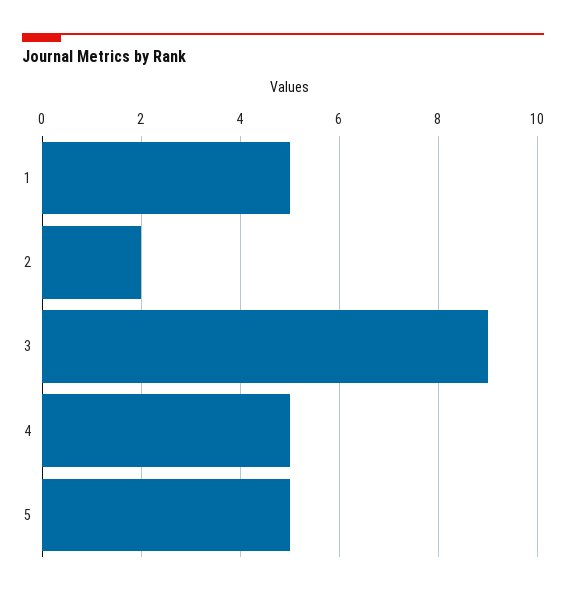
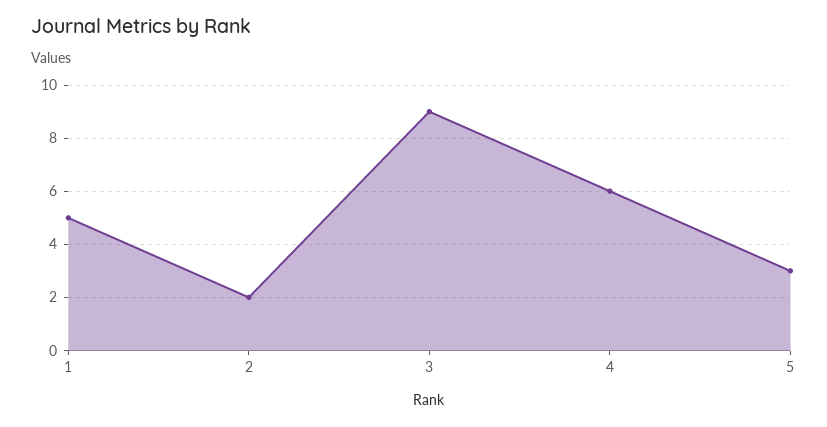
4: 5 -> 6
5: 5 -> 3

